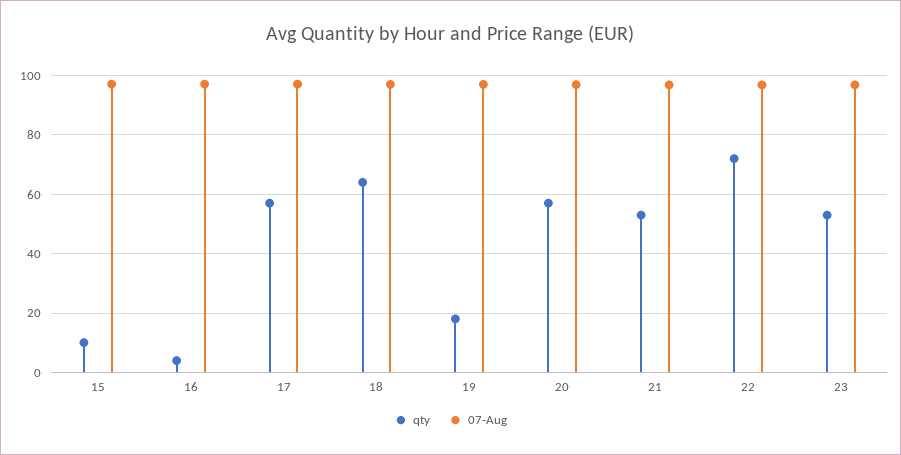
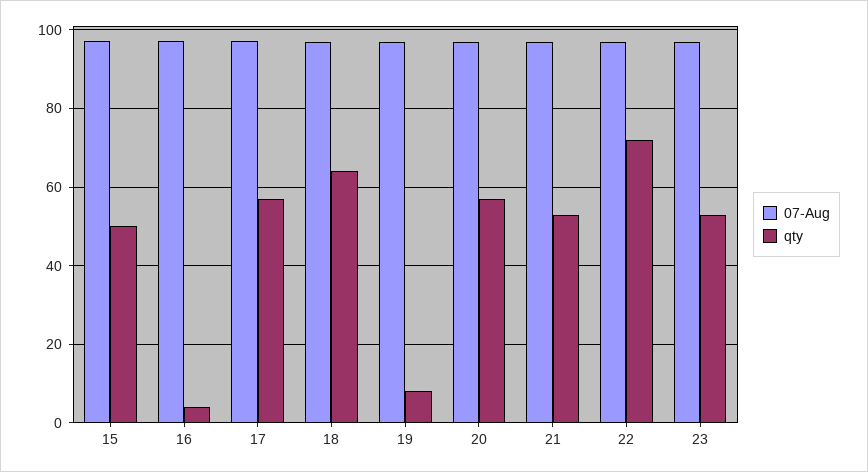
qty, 15: 10 -> 50
qty, 19: 17.5 -> 8

